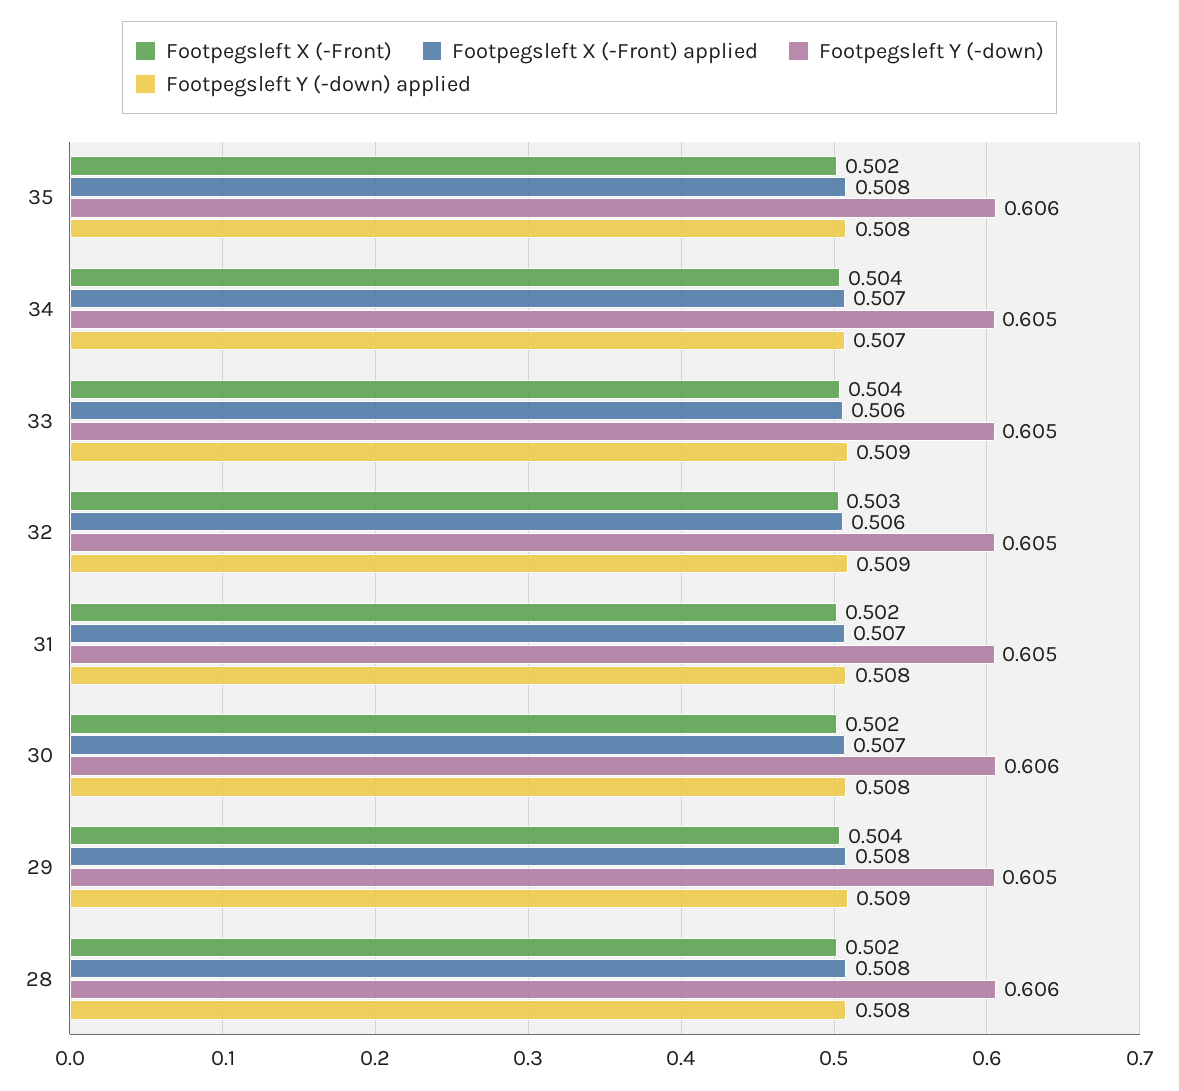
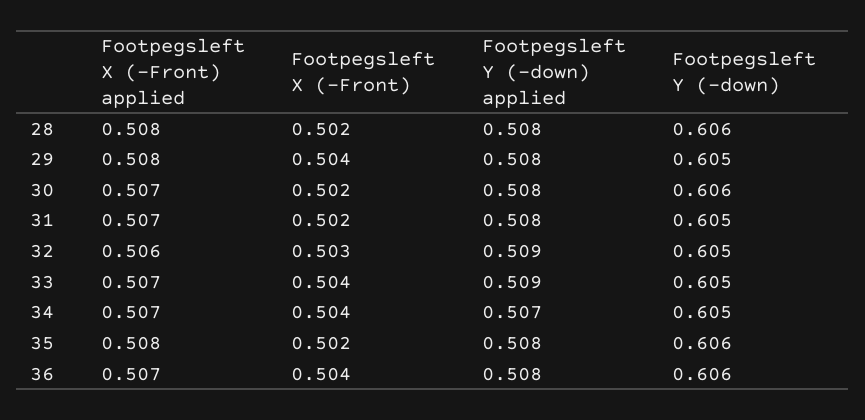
Footpegsleft X (-Front) applied, 33: 0.506 -> 0.507
Footpegsleft Y (-down) applied, 29: 0.509 -> 0.508
Footpegsleft X (-Front) applied, 36: none -> 0.507
Footpegsleft X (-Front), 36: none -> 0.504
Footpegsleft Y (-down) applied, 36: none -> 0.508
Footpegsleft Y (-down), 36: none -> 0.606

